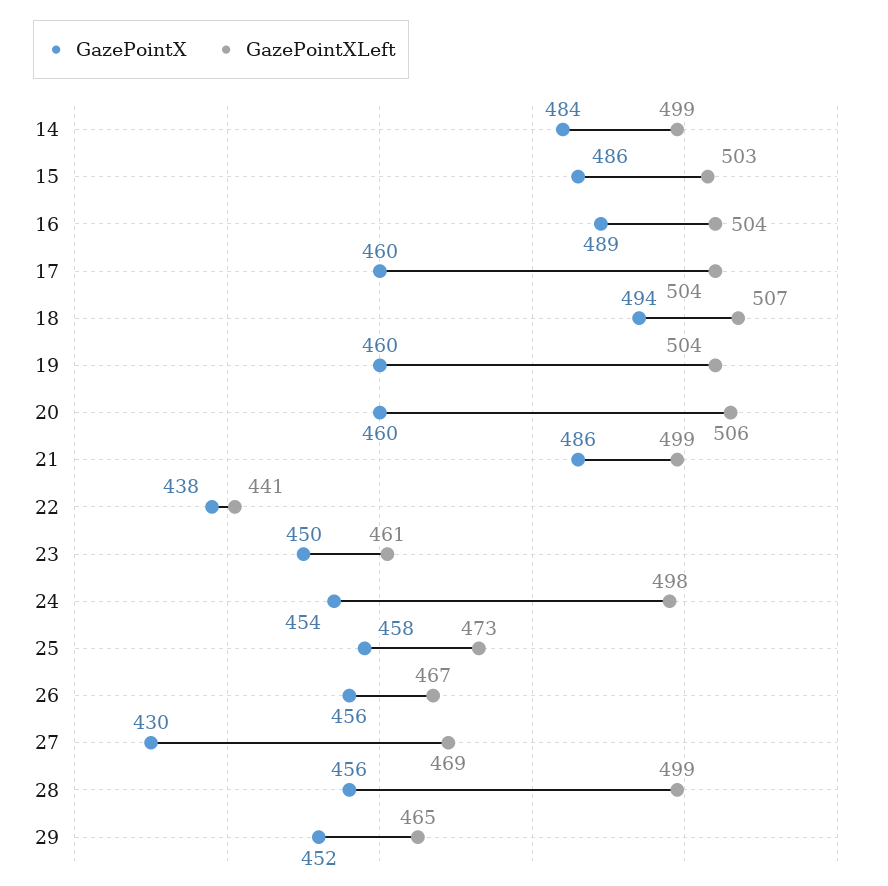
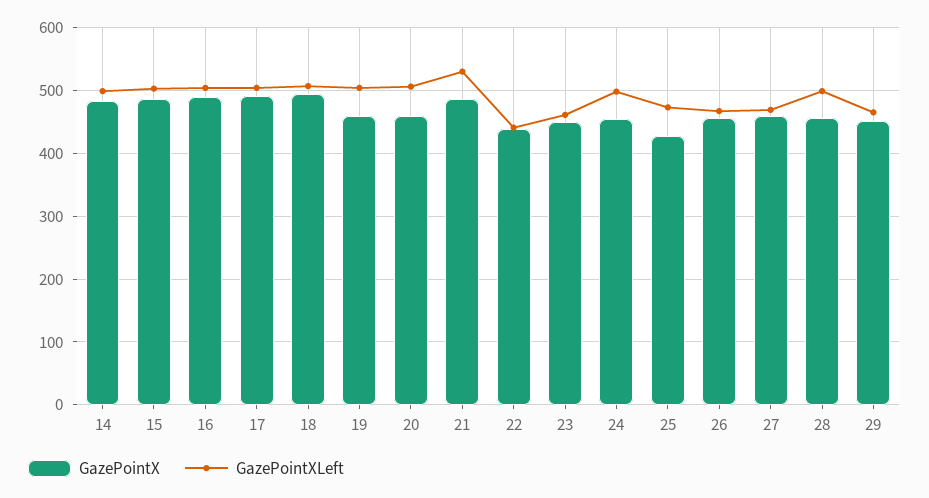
GazePointX, 17: 460 -> 490
GazePointXLeft, 21: 499 -> 530
GazePointX, 25: 458 -> 430
GazePointX, 27: 430 -> 460

